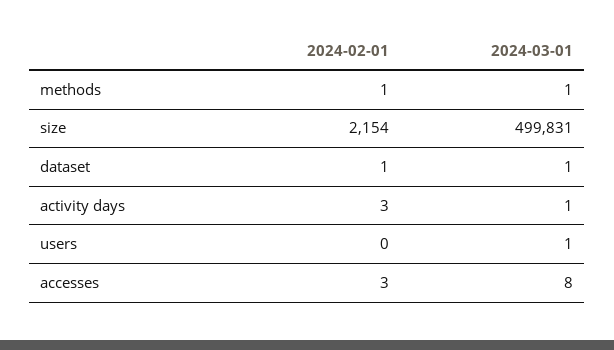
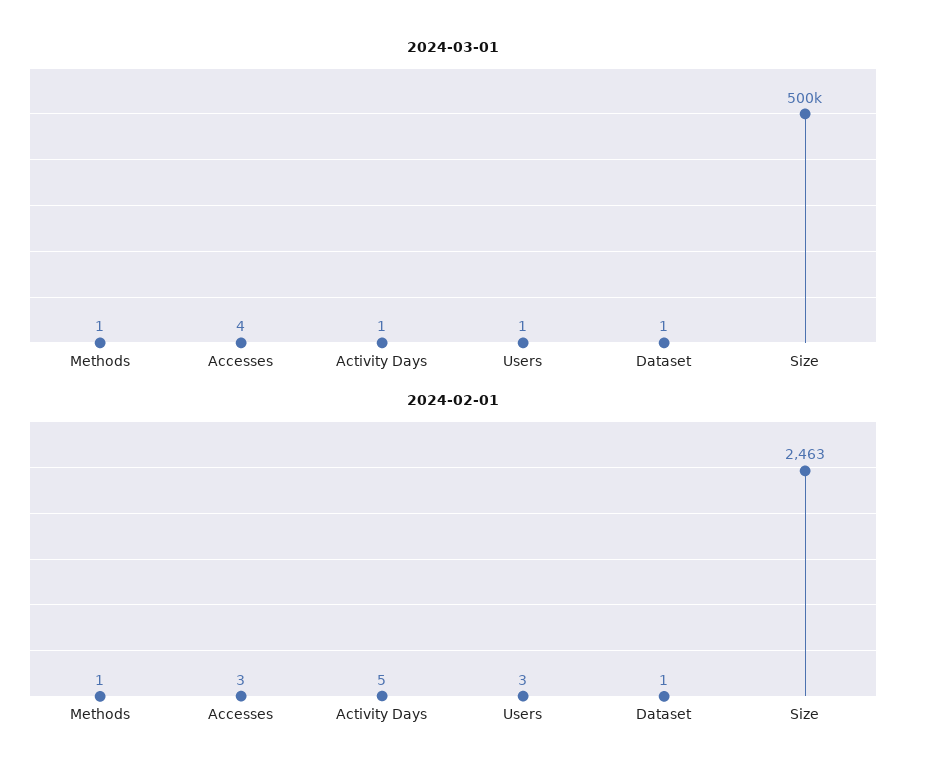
2024-02-01, size: 2154 -> 2463
2024-02-01, activity days: 3 -> 5
2024-02-01, users: 0 -> 3
2024-03-01, accesses: 8 -> 4

